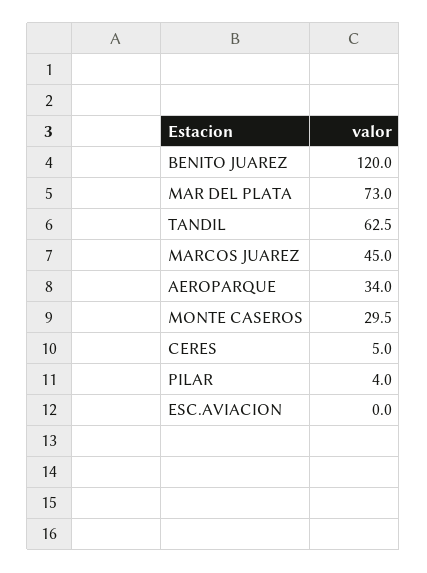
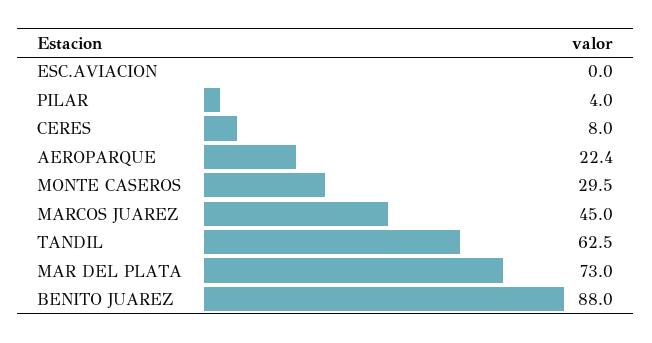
BENITO JUAREZ: 120 -> 88
AEROPARQUE: 34 -> 22.4
CERES: 5 -> 8

